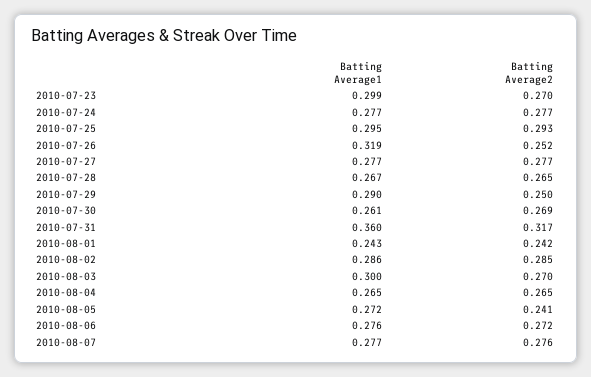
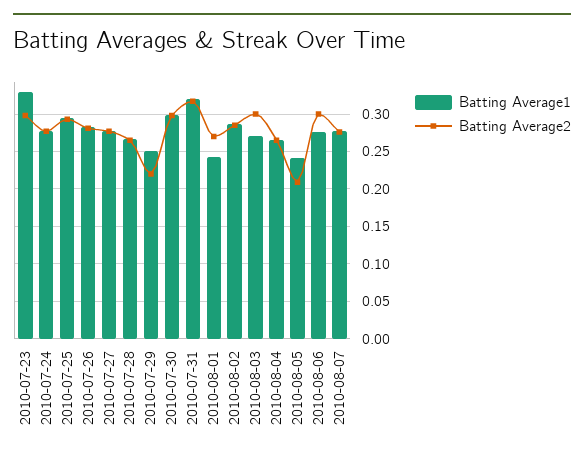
Batting Average1, 2010-07-23: 0.299 -> 0.33
Batting Average2, 2010-07-23: 0.27 -> 0.3
Batting Average1, 2010-07-26: 0.319 -> 0.28
Batting Average2, 2010-07-26: 0.252 -> 0.28
Batting Average1, 2010-07-29: 0.29 -> 0.25
Batting Average2, 2010-07-29: 0.25 -> 0.22
Batting Average1, 2010-07-30: 0.261 -> 0.3
Batting Average2, 2010-07-30: 0.269 -> 0.3
Batting Average1, 2010-07-31: 0.36 -> 0.32
Batting Average2, 2010-08-01: 0.242 -> 0.27
Batting Average1, 2010-08-03: 0.3 -> 0.27
Batting Average2, 2010-08-03: 0.27 -> 0.3
Batting Average1, 2010-08-05: 0.272 -> 0.24
Batting Average2, 2010-08-05: 0.241 -> 0.21
Batting Average2, 2010-08-06: 0.272 -> 0.3

